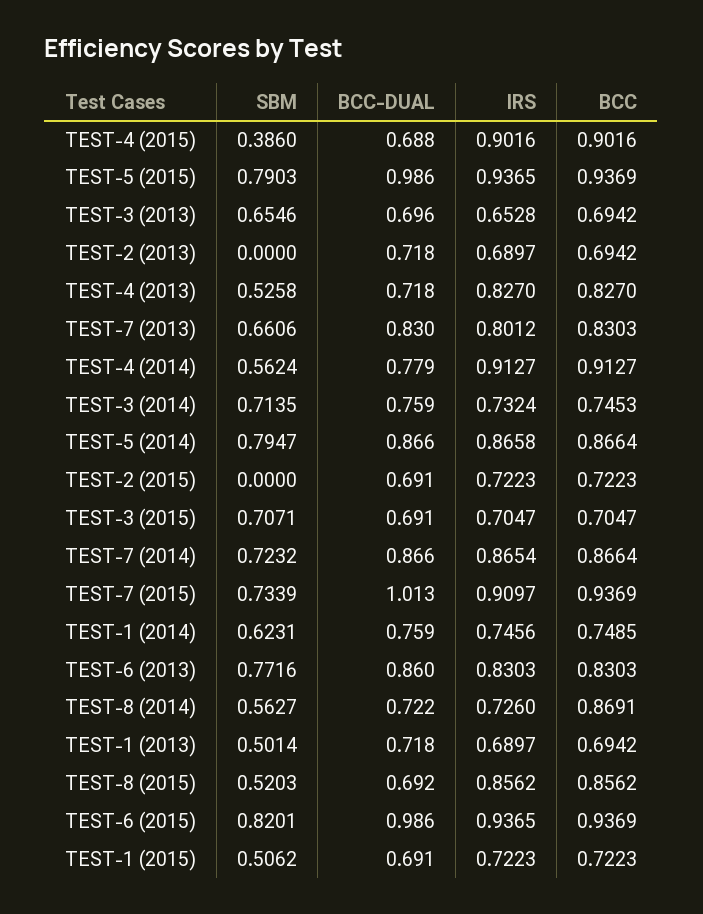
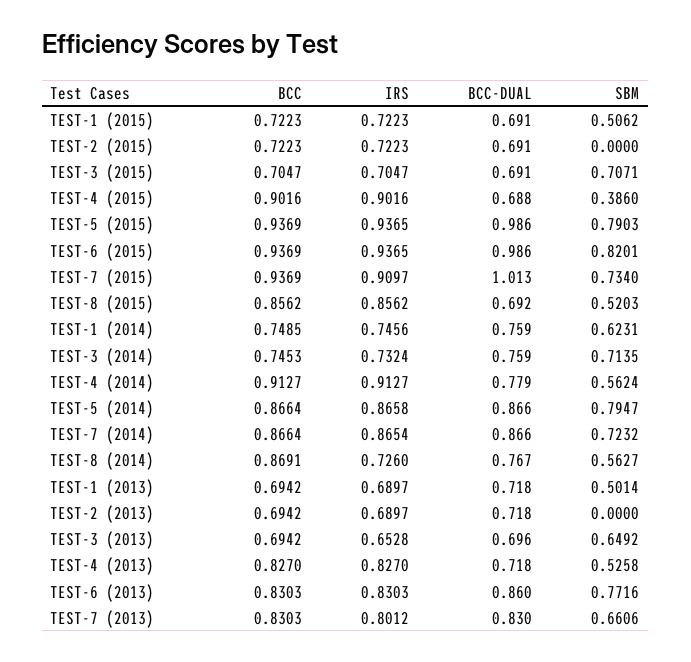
SBM, TEST-3 (2013): 0.6546 -> 0.6492
SBM, TEST-7 (2015): 0.7339 -> 0.734
BCC-DUAL, TEST-8 (2014): 0.722 -> 0.767

